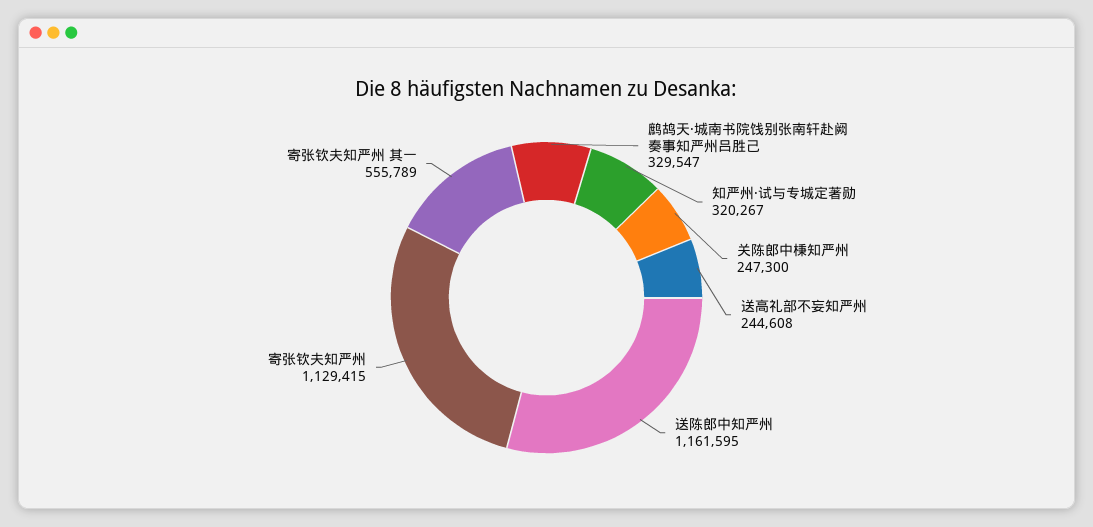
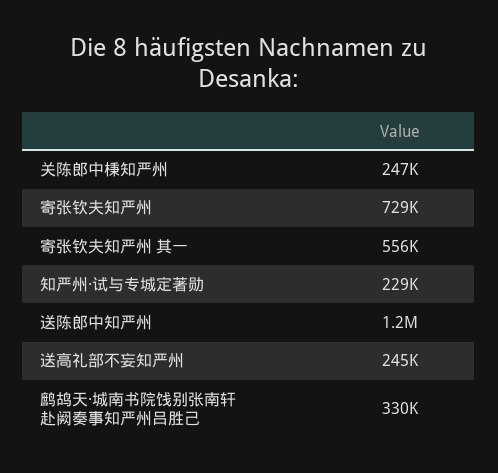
知严州·试与专城定著勋: 320267 -> 229000
寄张钦夫知严州: 1129415 -> 729000

